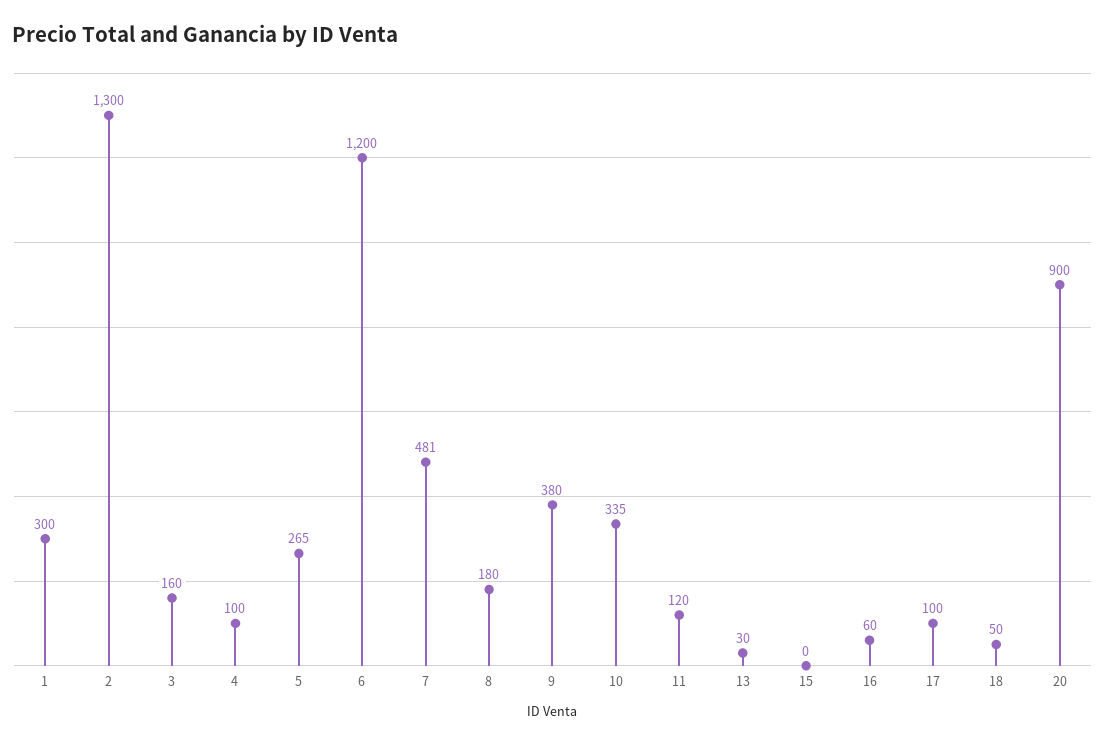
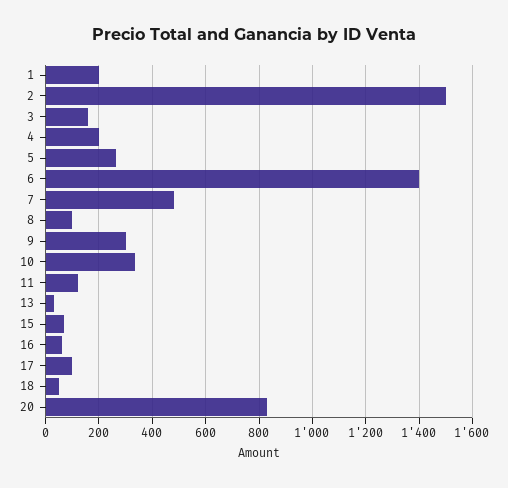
1: 300 -> 200
2: 1300 -> 1500
4: 100 -> 200
6: 1200 -> 1400
8: 180 -> 100
9: 380 -> 300
15: 0 -> 75
20: 900 -> 825

